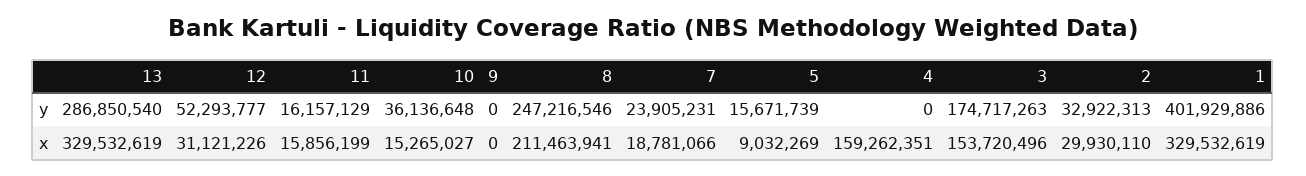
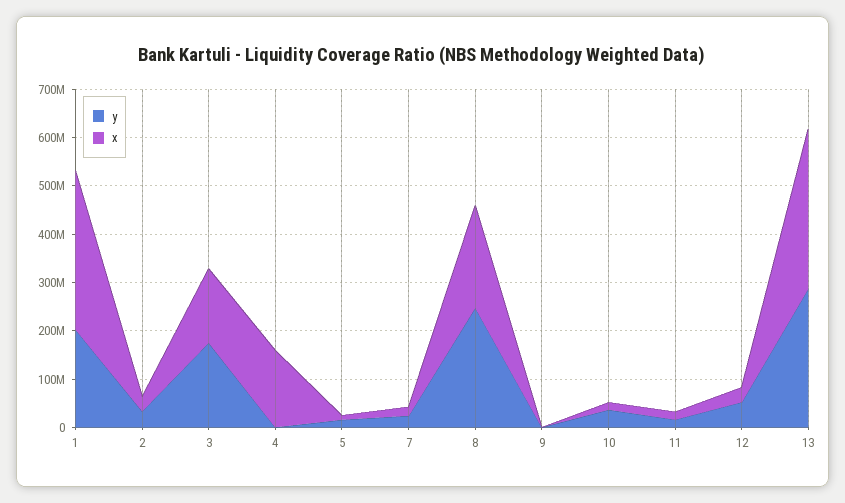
y, 1: 401929886 -> 200000000

